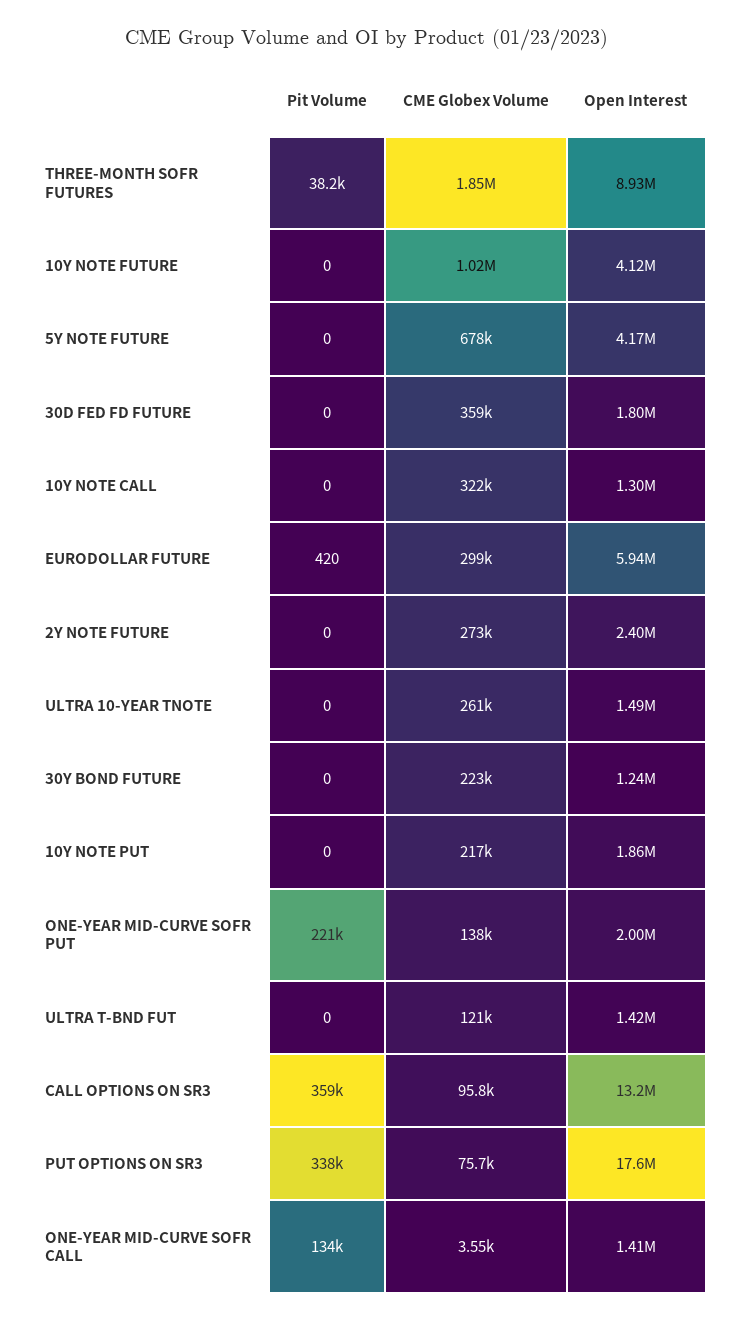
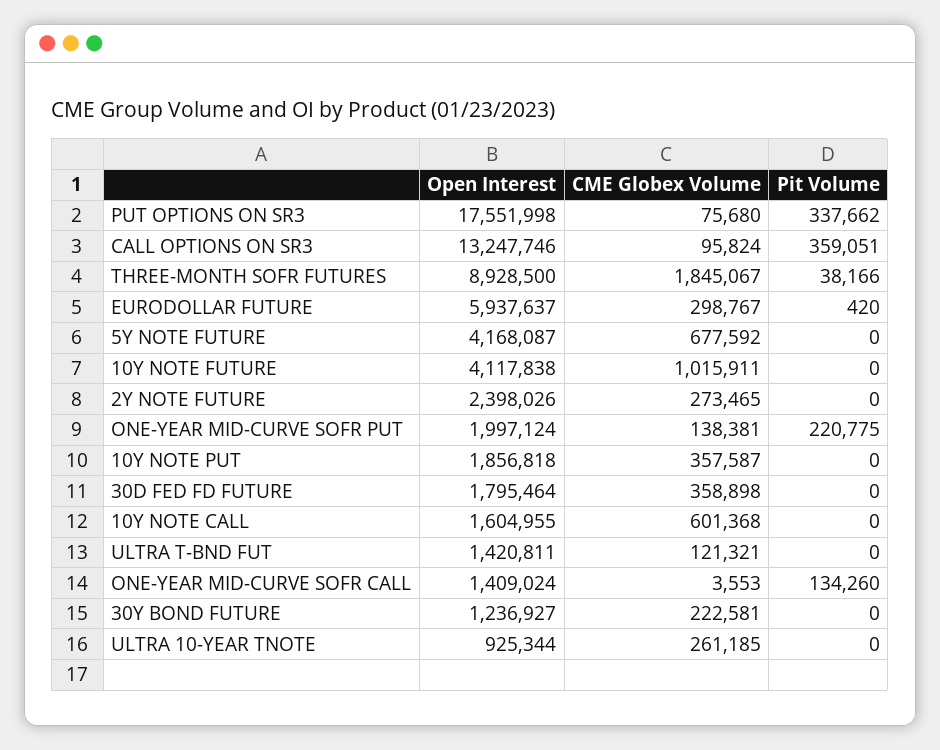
CME Globex Volume, 10Y NOTE CALL: 322000 -> 601368
Open Interest, 10Y NOTE CALL: 1300000 -> 1604955
Open Interest, ULTRA 10-YEAR TNOTE: 1490000 -> 925344
CME Globex Volume, 10Y NOTE PUT: 217000 -> 357587

